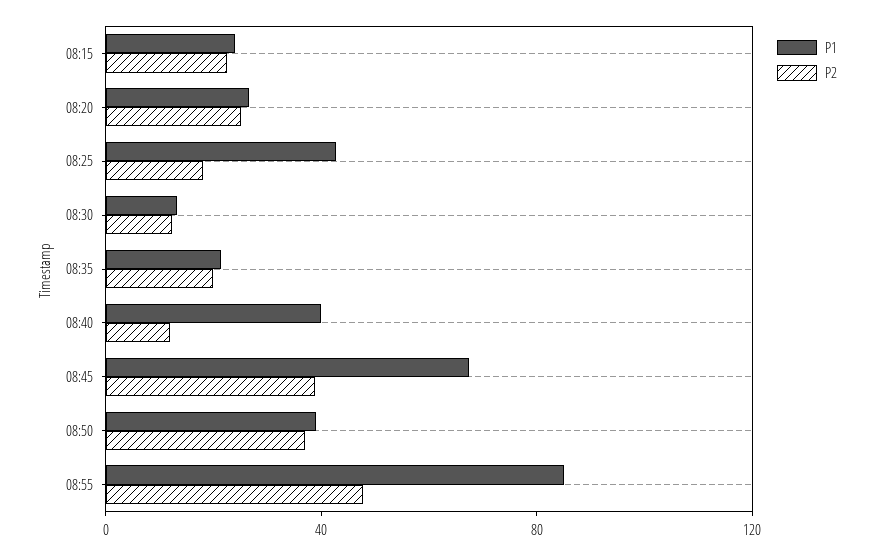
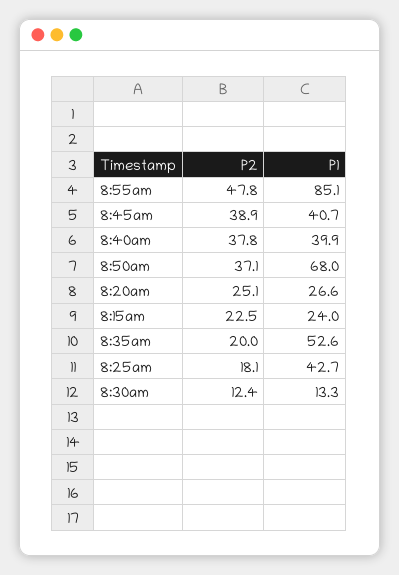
P1, 08:35: 20 -> 52.6
P2, 08:40: 10 -> 37.8
P1, 08:45: 70 -> 40.7
P1, 08:50: 40 -> 68

